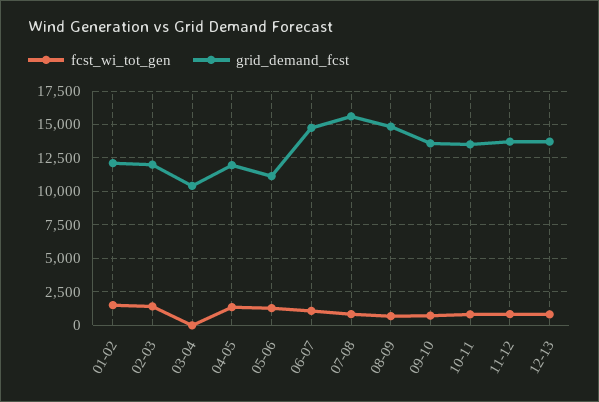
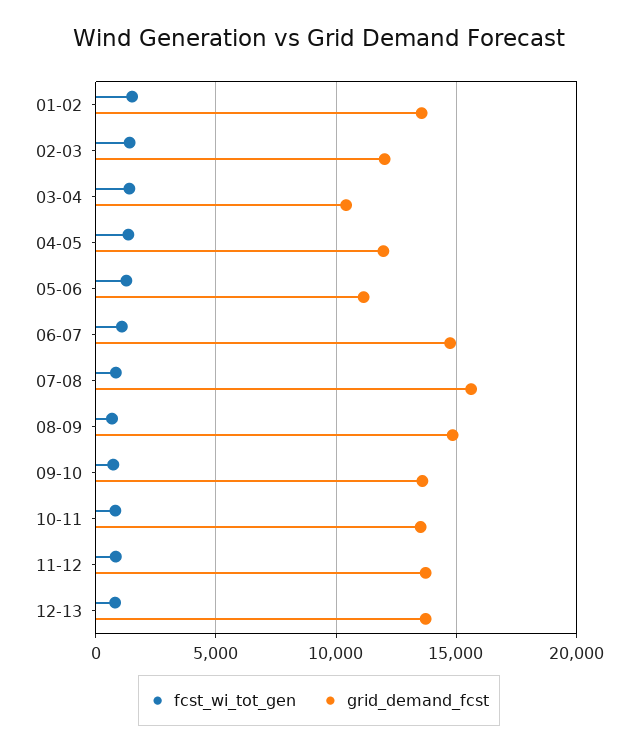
grid_demand_fcst, 01-02: 12000 -> 13500
fcst_wi_tot_gen, 03-04: 0 -> 1500

